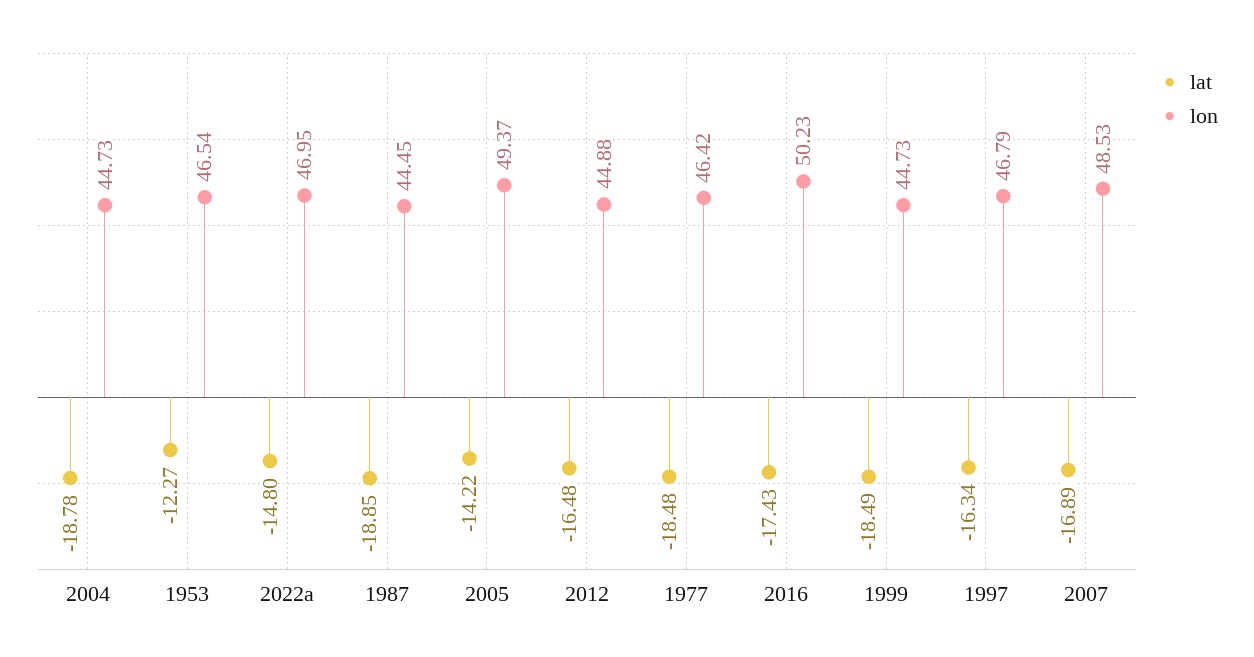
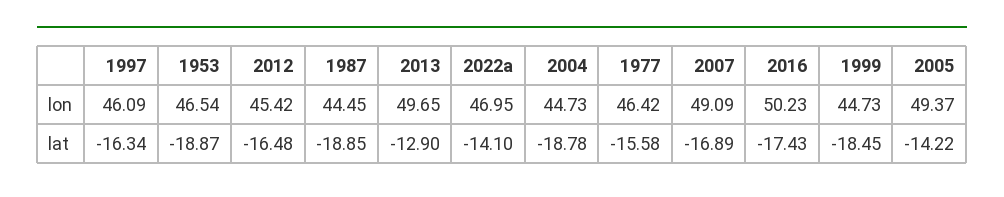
lat, 1953: -12.27 -> -18.87
lat, 2022a: -14.8 -> -14.1
lon, 2012: 44.88 -> 45.42
lat, 1977: -18.48 -> -15.58
lat, 1999: -18.49 -> -18.45
lon, 1997: 46.79 -> 46.09
lon, 2007: 48.53 -> 49.09
lon, 2013: none -> 49.65
lat, 2013: none -> -12.9

